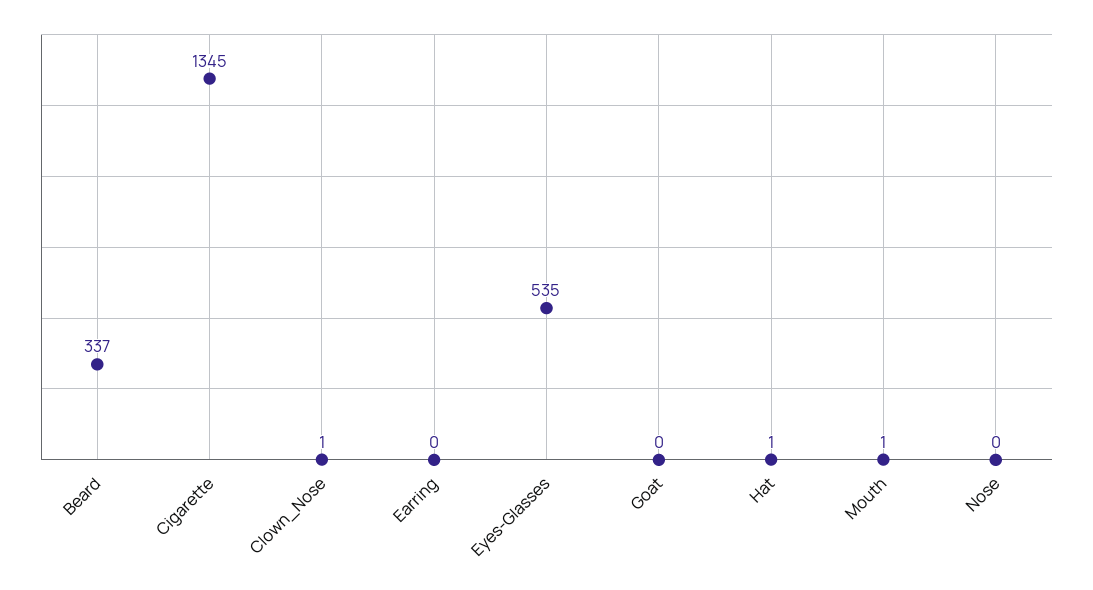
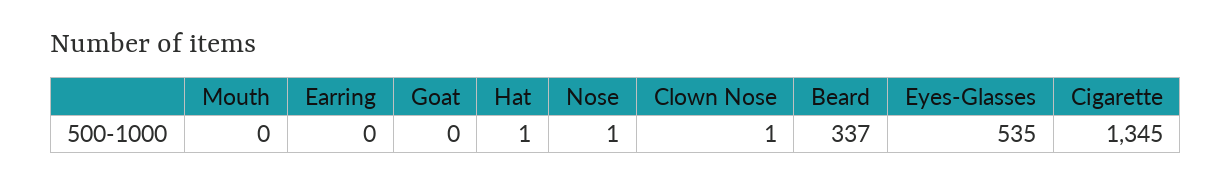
Mouth: 1 -> 0
Nose: 0 -> 1

